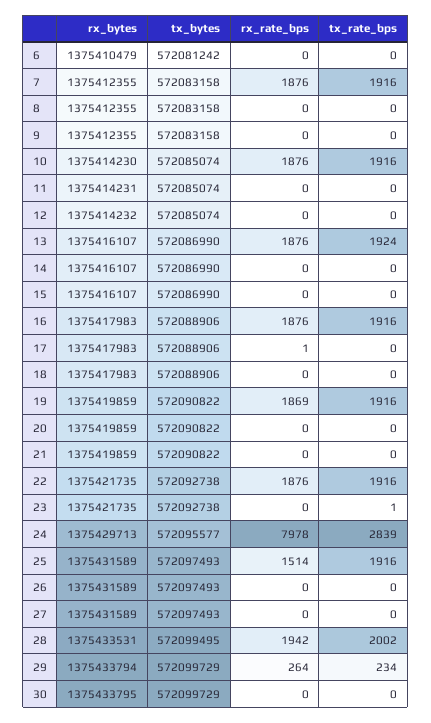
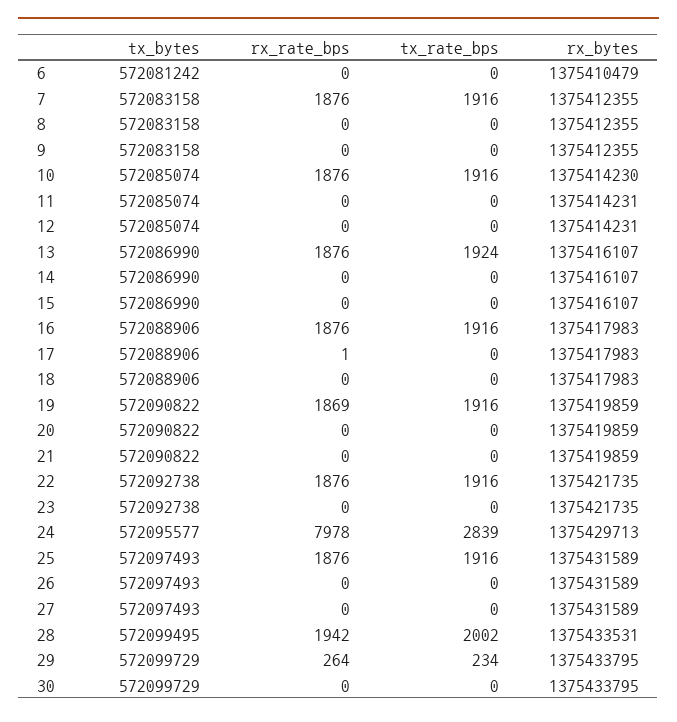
rx_bytes, 12: 1375414232 -> 1375414231
tx_rate_bps, 23: 1 -> 0
rx_rate_bps, 25: 1514 -> 1876
rx_bytes, 29: 1375433794 -> 1375433795

